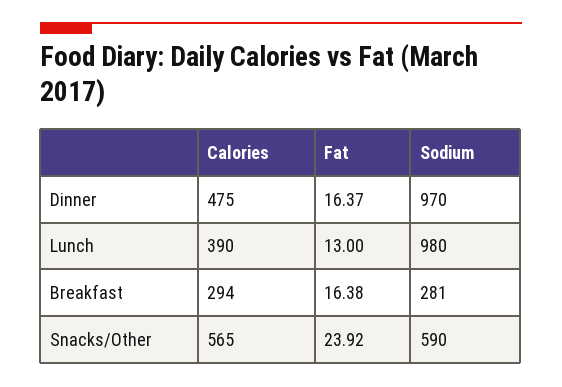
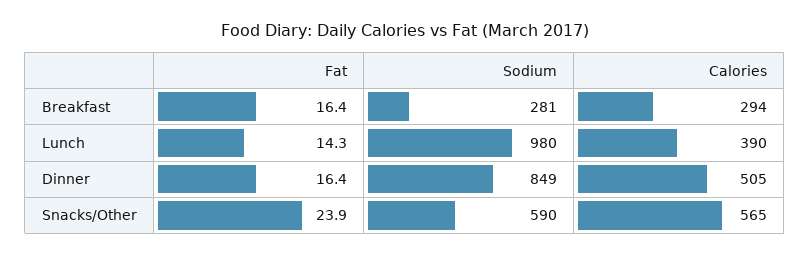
Calories, Dinner: 475 -> 505
Sodium, Dinner: 970 -> 849
Fat, Lunch: 13 -> 14.3

